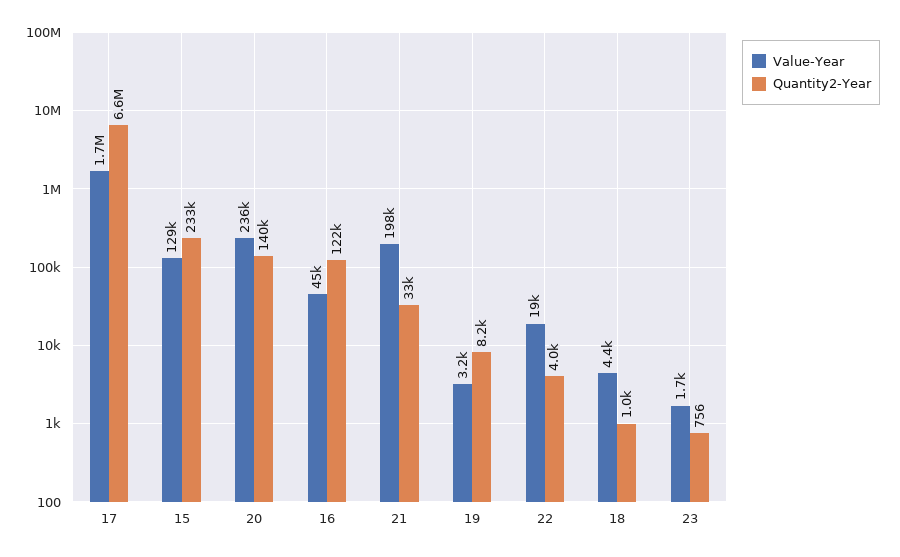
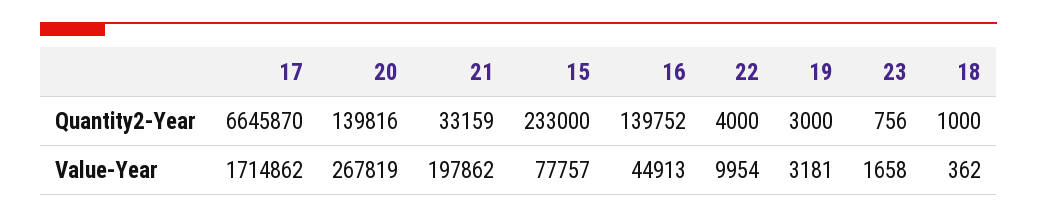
Value-Year, 15: 129000 -> 77757
Value-Year, 20: 236000 -> 267819
Quantity2-Year, 16: 122000 -> 139752
Quantity2-Year, 19: 8200 -> 3000
Value-Year, 22: 19000 -> 9954
Value-Year, 18: 4400 -> 362

